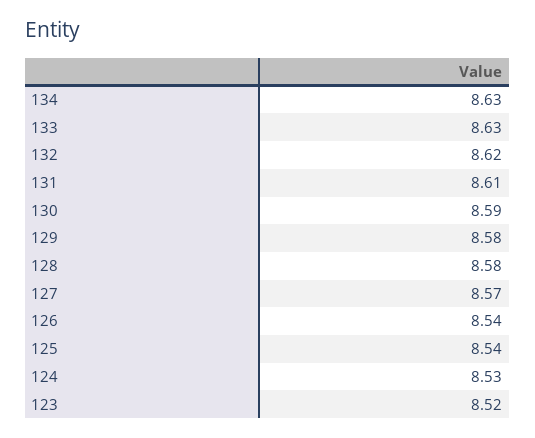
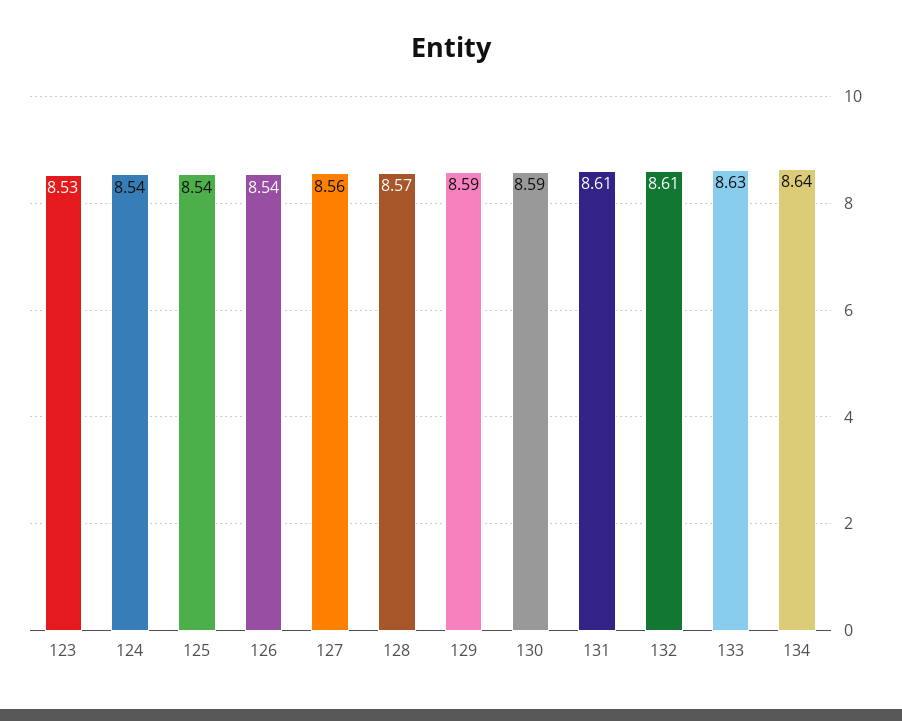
134: 8.63 -> 8.64
132: 8.62 -> 8.61
129: 8.58 -> 8.59
128: 8.58 -> 8.57
127: 8.57 -> 8.56
124: 8.53 -> 8.54
123: 8.52 -> 8.53

